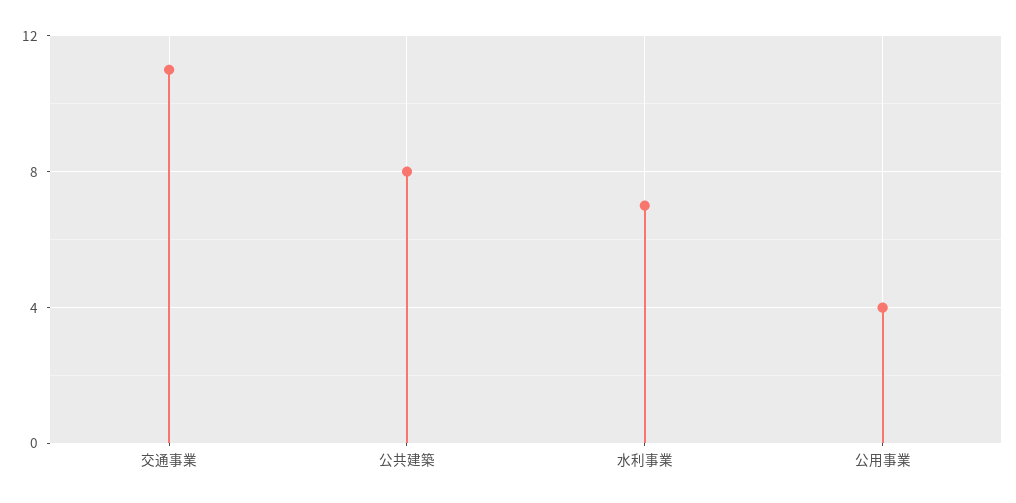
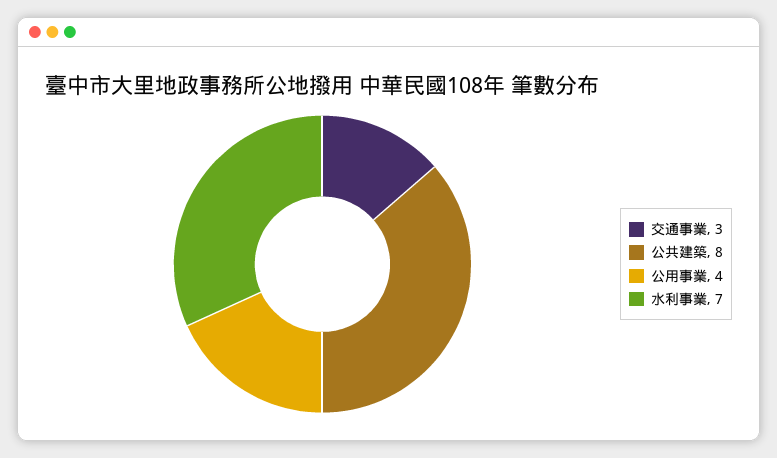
交通事業: 11 -> 3

